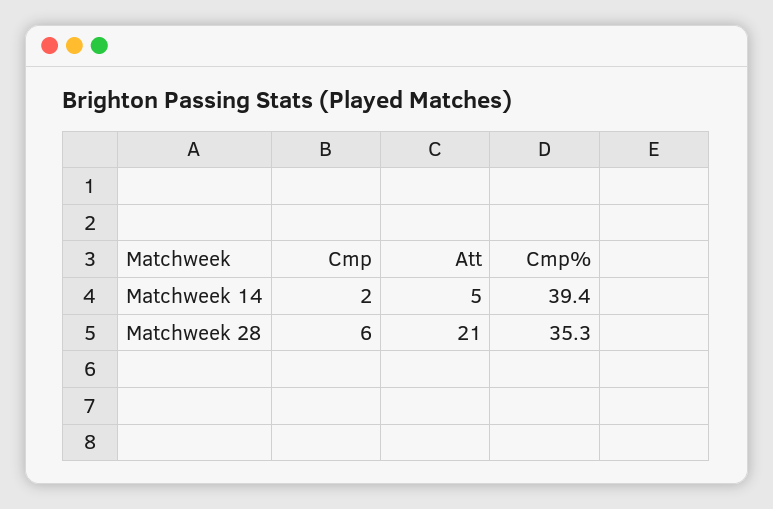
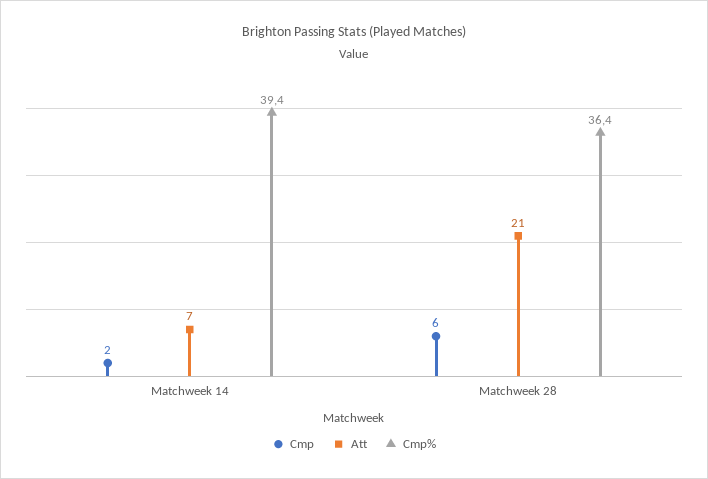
Att, Matchweek 14: 5 -> 7
Cmp%, Matchweek 28: 35.3 -> 36.4

